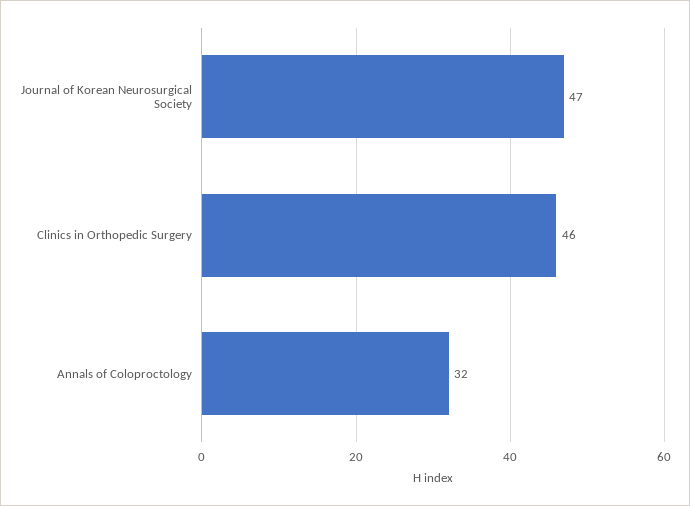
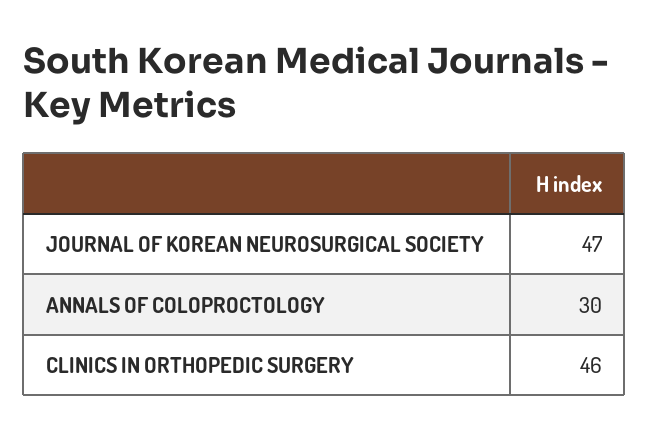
Annals of Coloproctology: 32 -> 30

